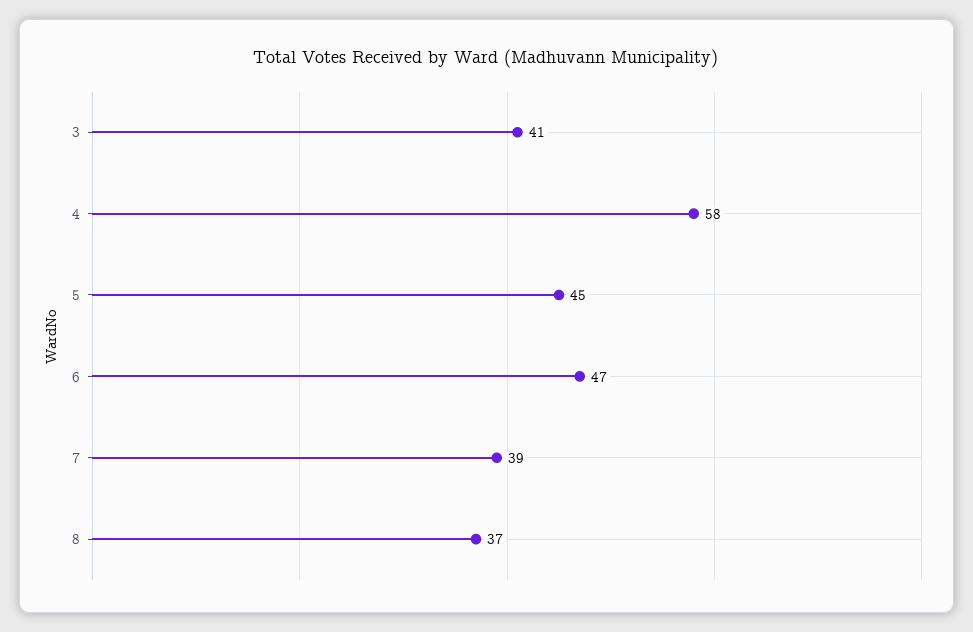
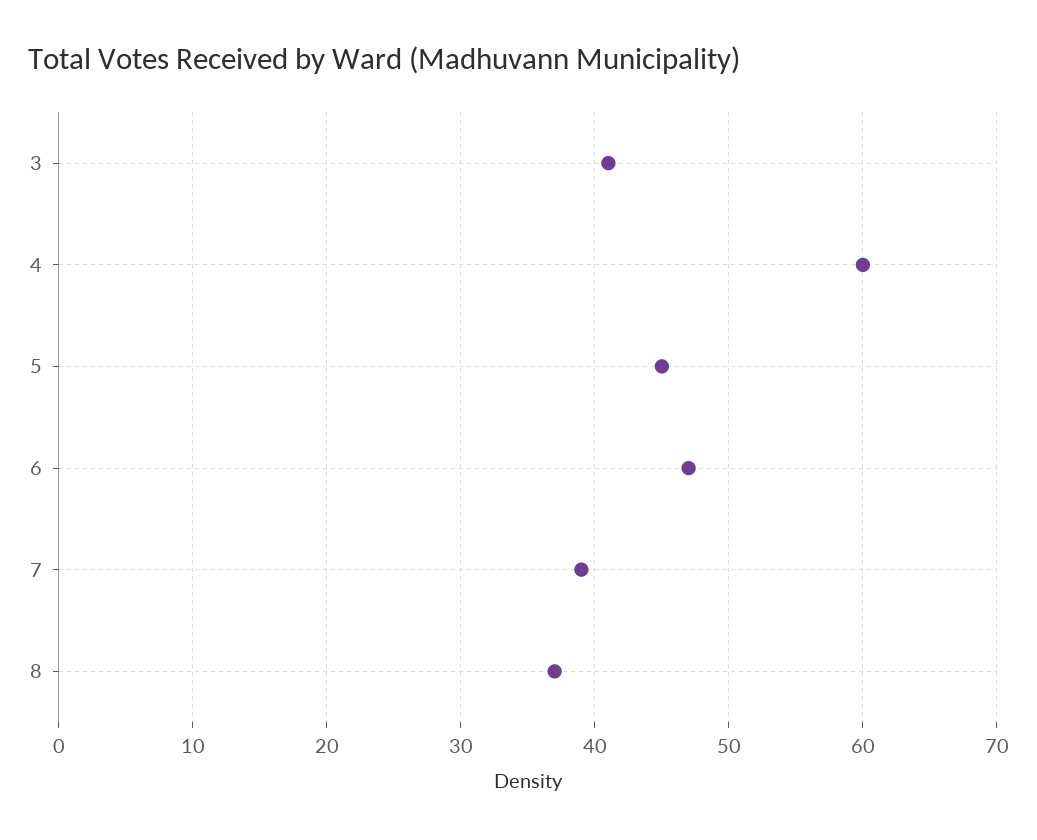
4: 58 -> 60

